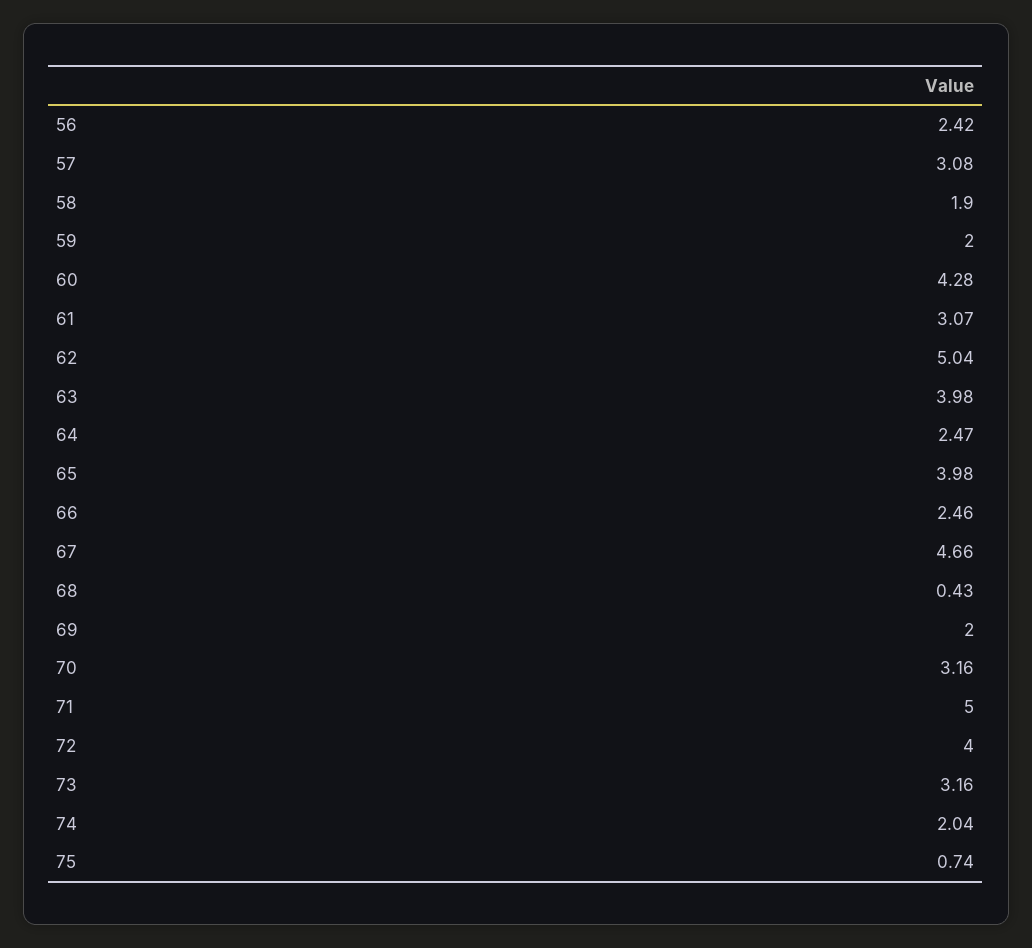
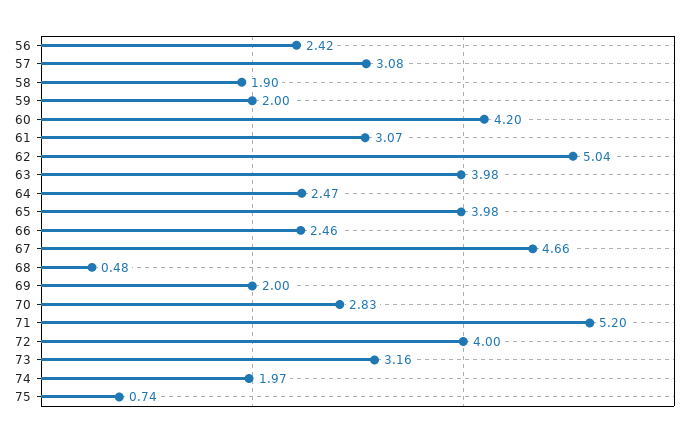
60: 4.28 -> 4.2
68: 0.43 -> 0.48
70: 3.16 -> 2.83
71: 5 -> 5.2
74: 2.04 -> 1.97

